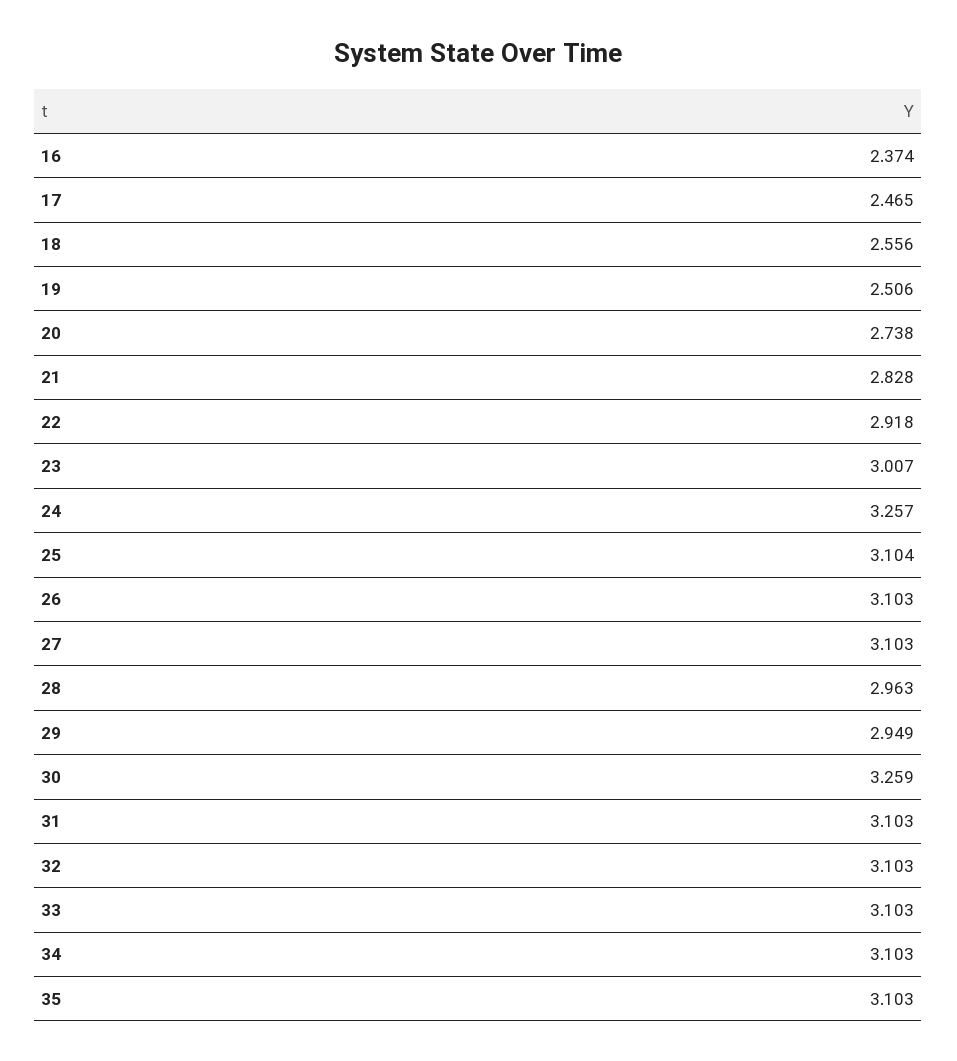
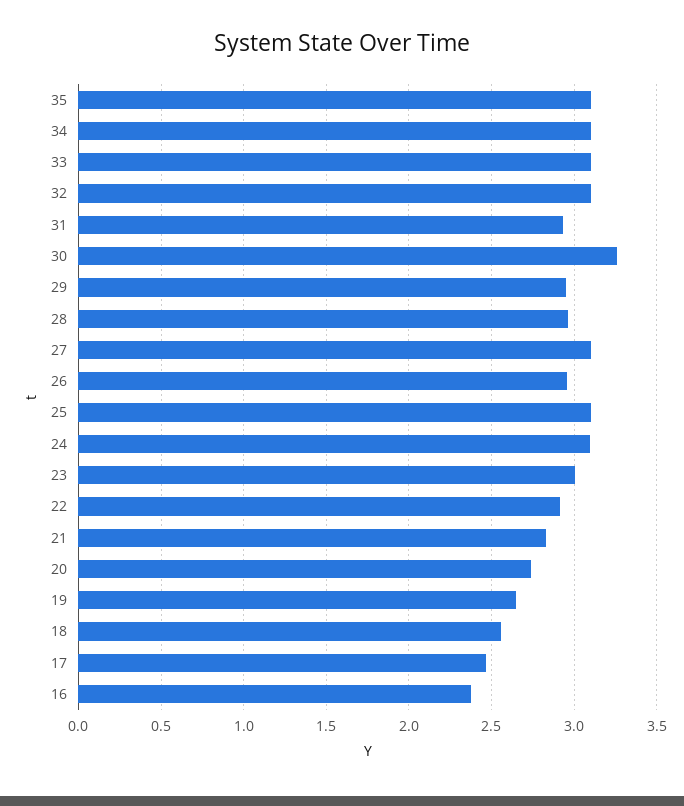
19: 2.506 -> 2.65
24: 3.257 -> 3.1
26: 3.103 -> 2.95
31: 3.103 -> 2.95

